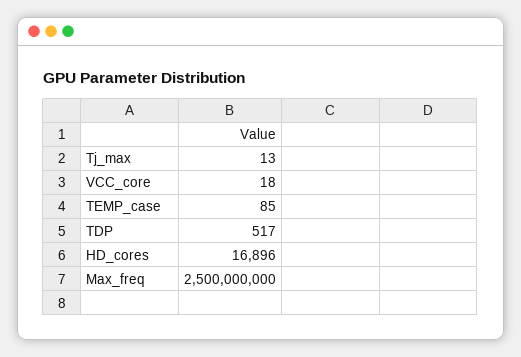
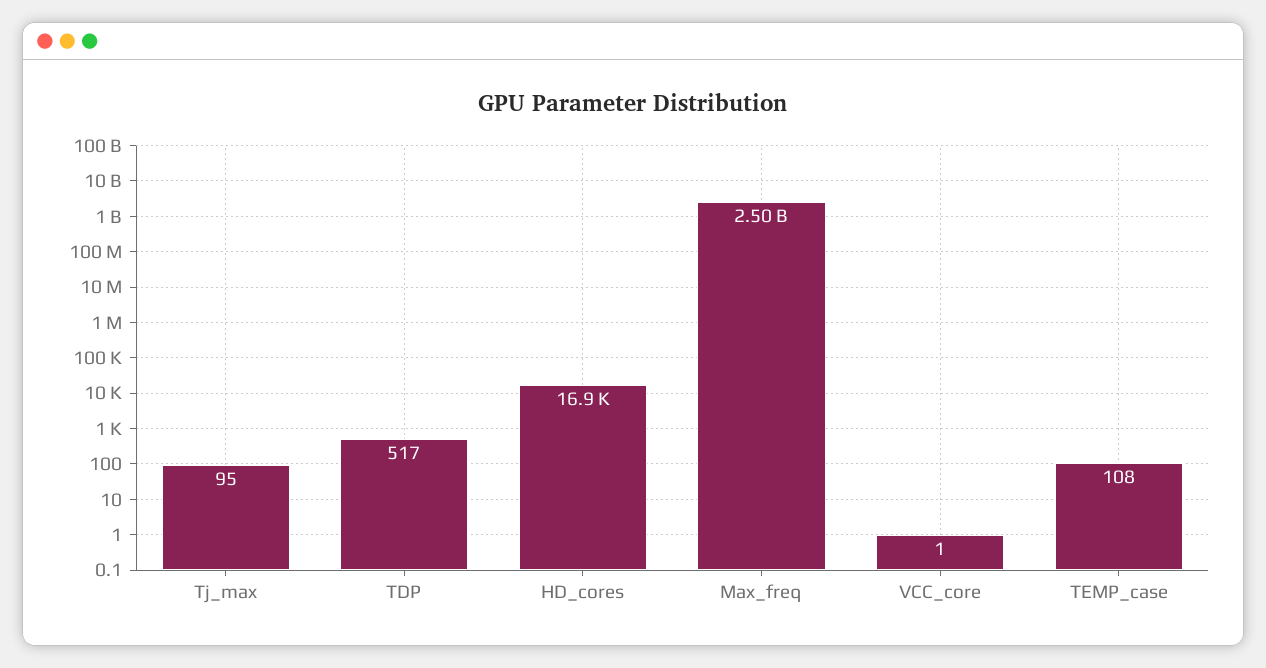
Tj_max: 13 -> 95
VCC_core: 18 -> 1
TEMP_case: 85 -> 108

